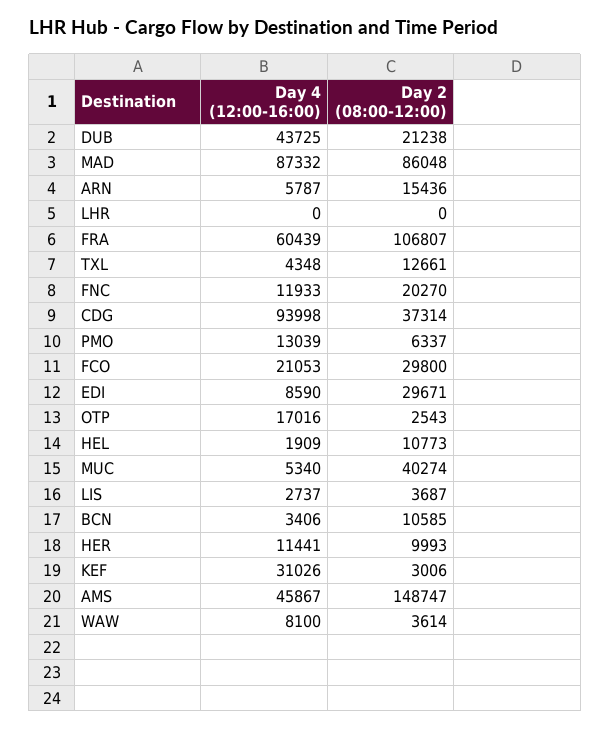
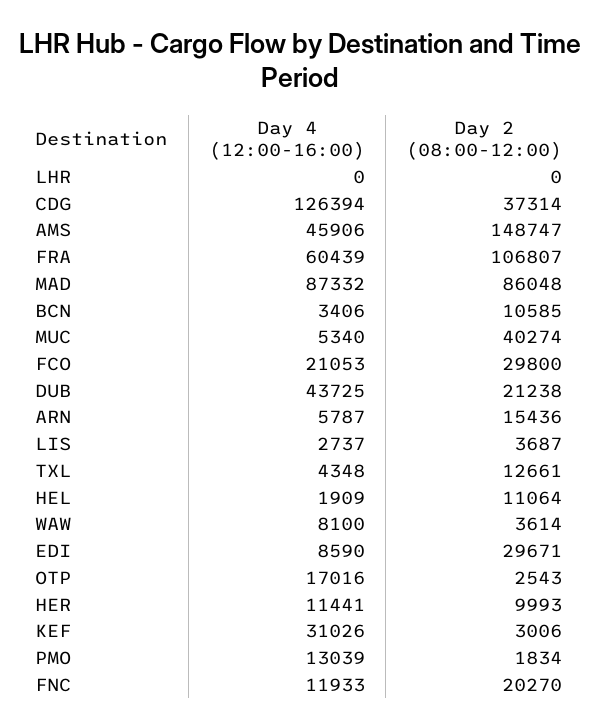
Day 4 (12:00-16:00), CDG: 93998 -> 126394
Day 2 (08:00-12:00), PMO: 6337 -> 1834
Day 2 (08:00-12:00), HEL: 10773 -> 11064
Day 4 (12:00-16:00), AMS: 45867 -> 45906

